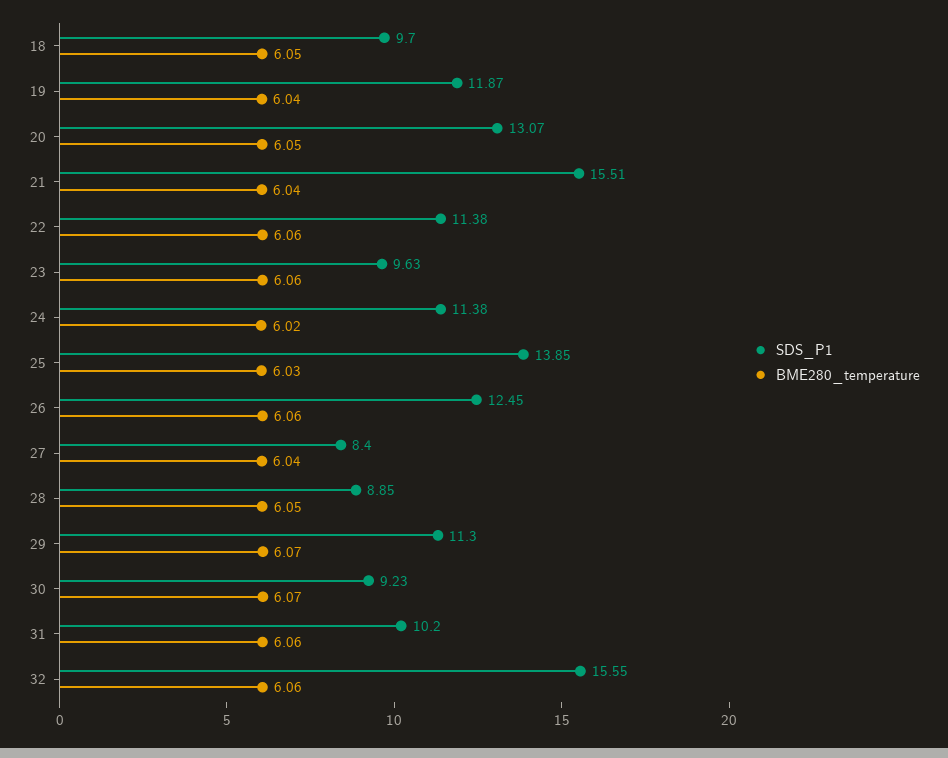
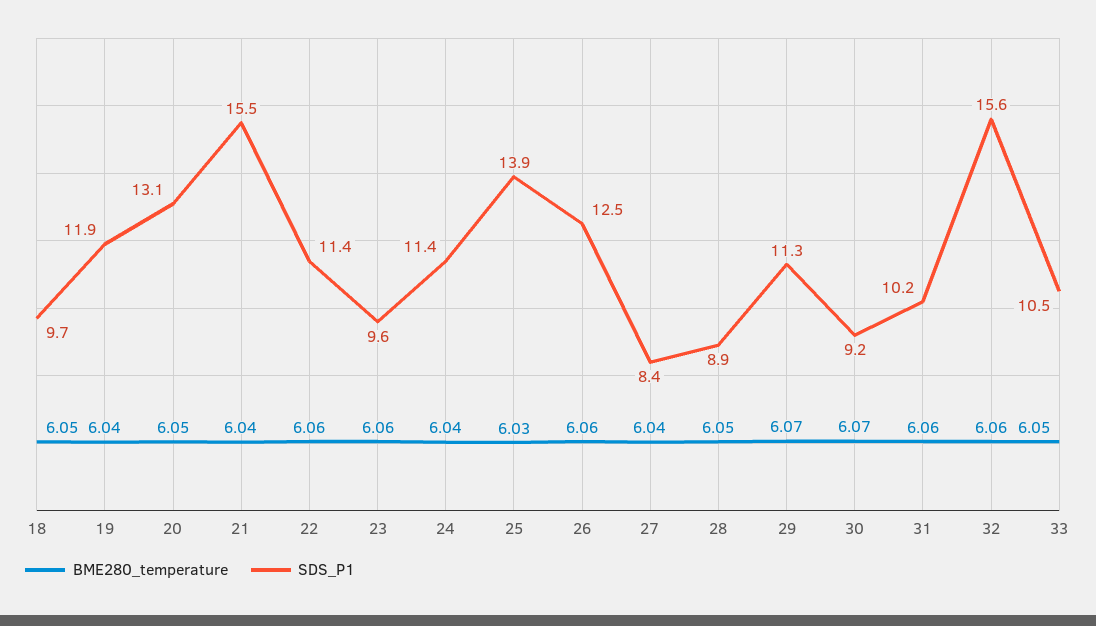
BME280_temperature, 24: 6.02 -> 6.04
BME280_temperature, 33: none -> 6.05
SDS_P1, 33: none -> 10.5

